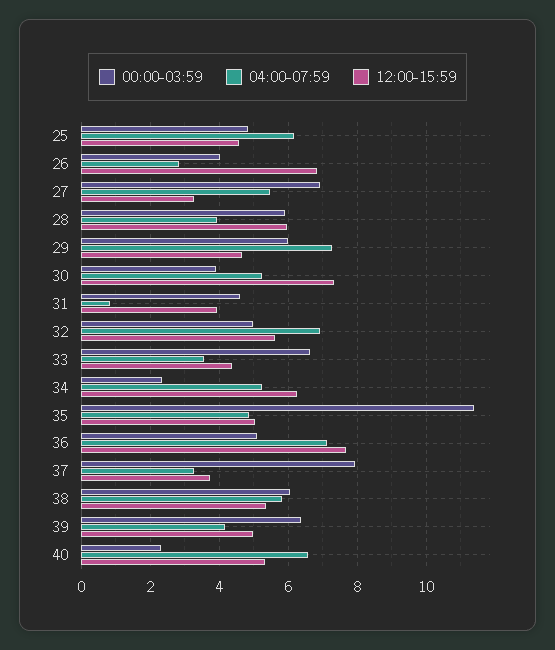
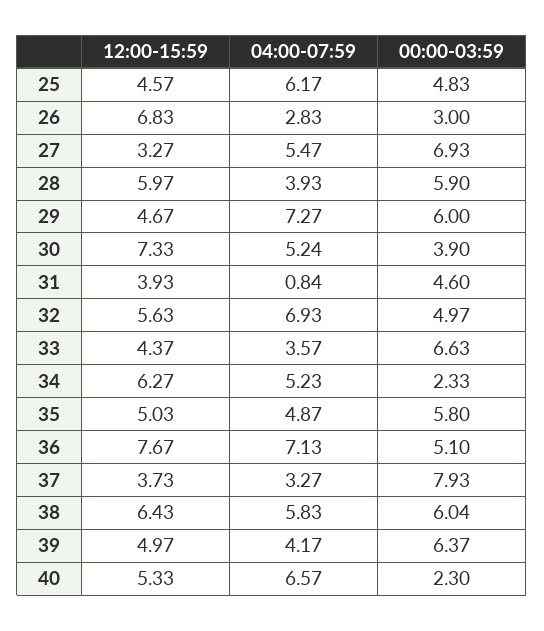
00:00-03:59, 26: 4 -> 3
00:00-03:59, 35: 11.4 -> 5.8
12:00-15:59, 38: 5.4 -> 6.43

